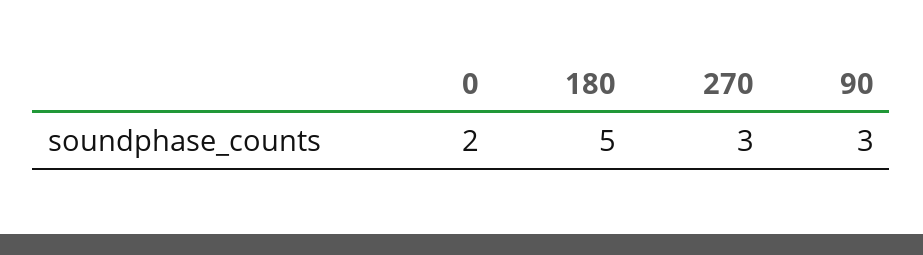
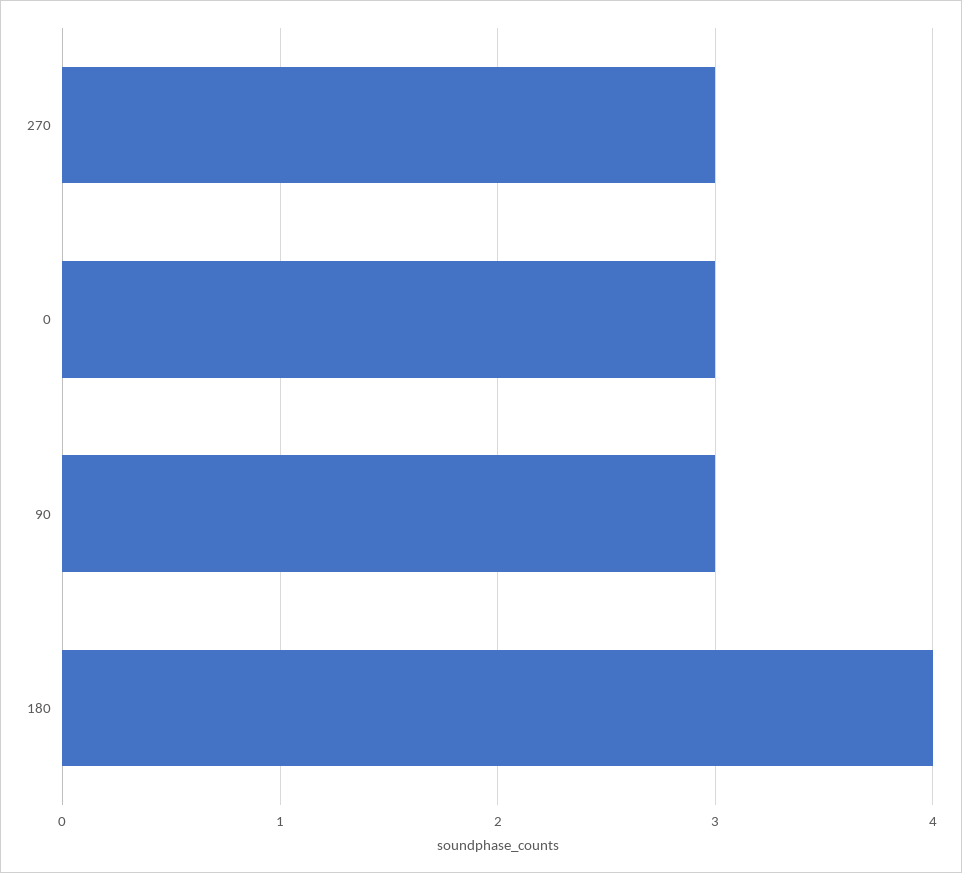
0: 2 -> 3
180: 5 -> 4

